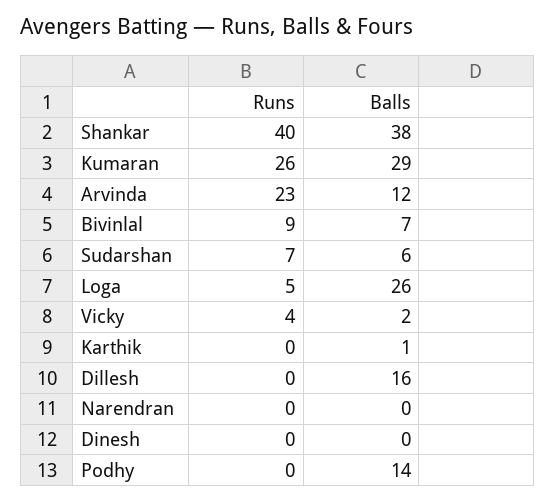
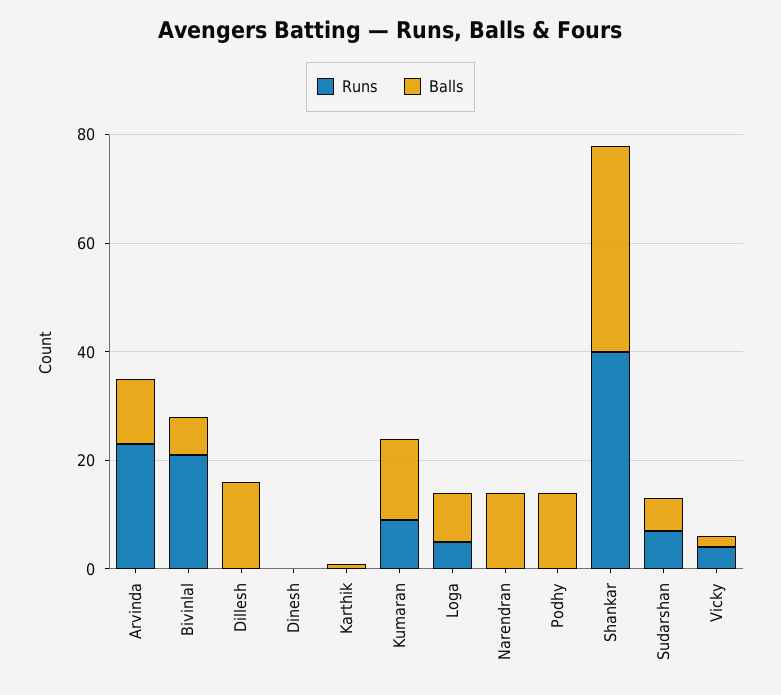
Runs, Kumaran: 26 -> 10
Balls, Kumaran: 29 -> 15
Runs, Bivinlal: 9 -> 20
Balls, Loga: 26 -> 10
Balls, Narendran: 0 -> 15

